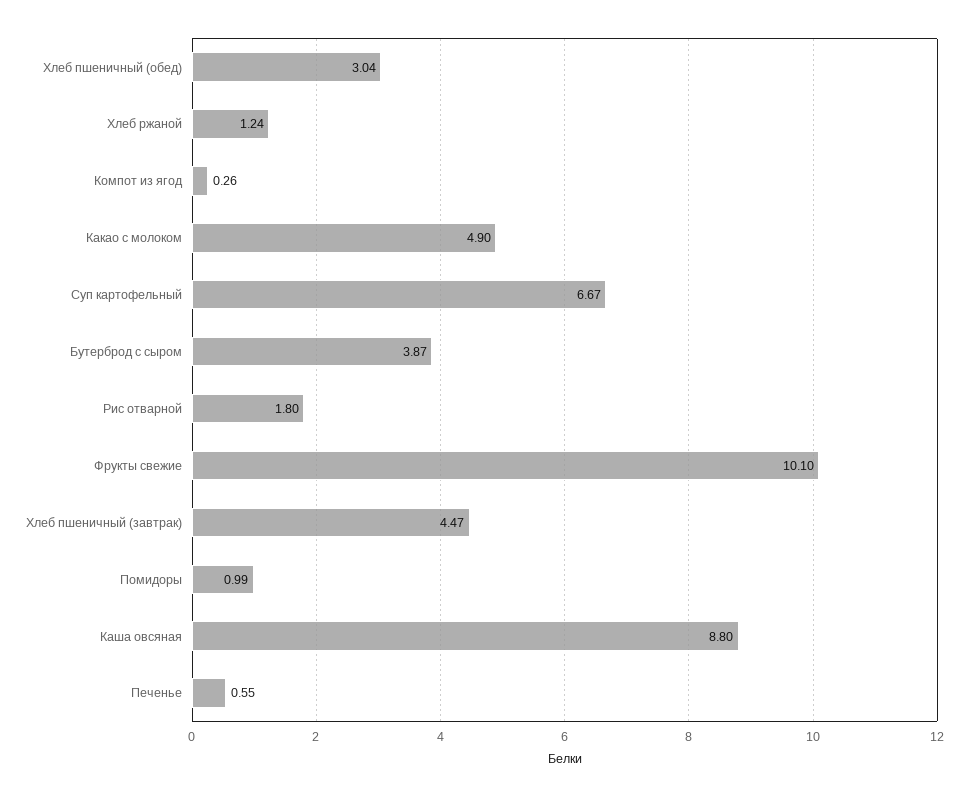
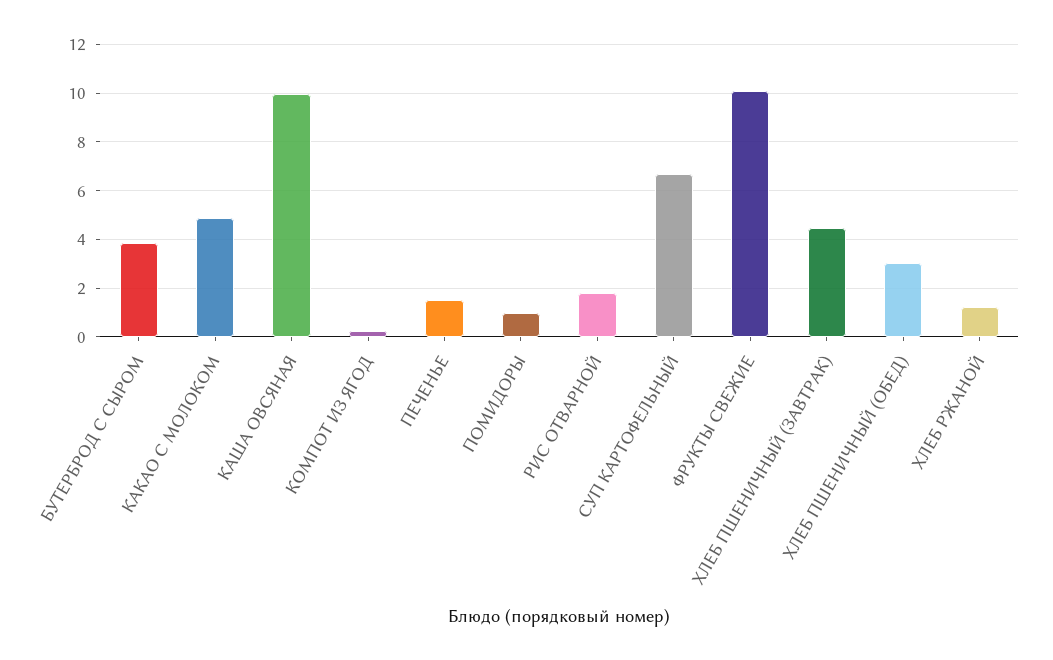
Каша овсяная: 8.8 -> 10
Печенье: 0.55 -> 1.5

